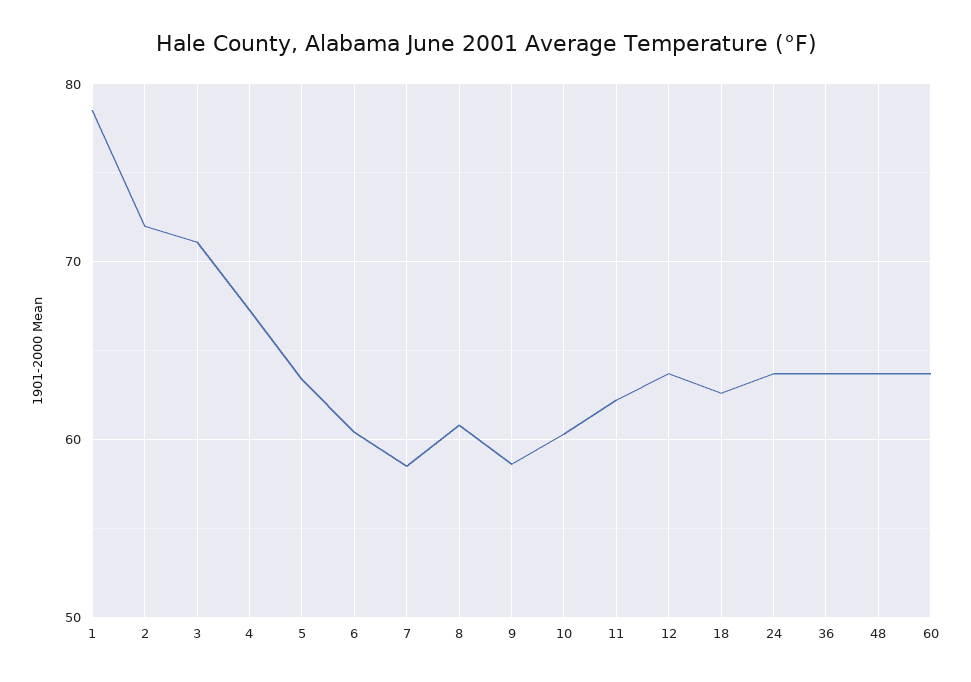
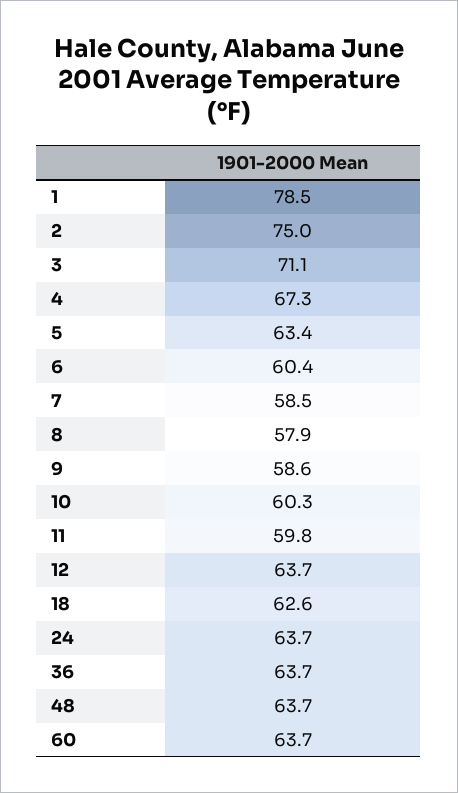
2: 72 -> 75
8: 61 -> 57.9
11: 62 -> 59.8

